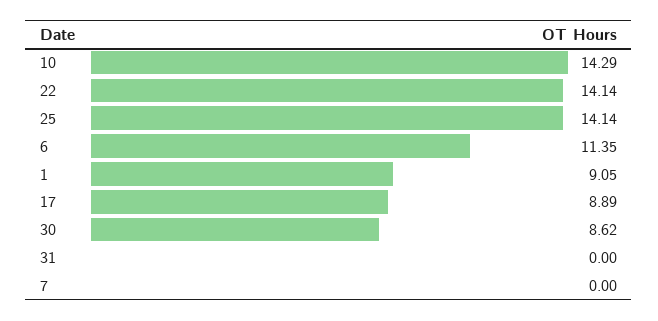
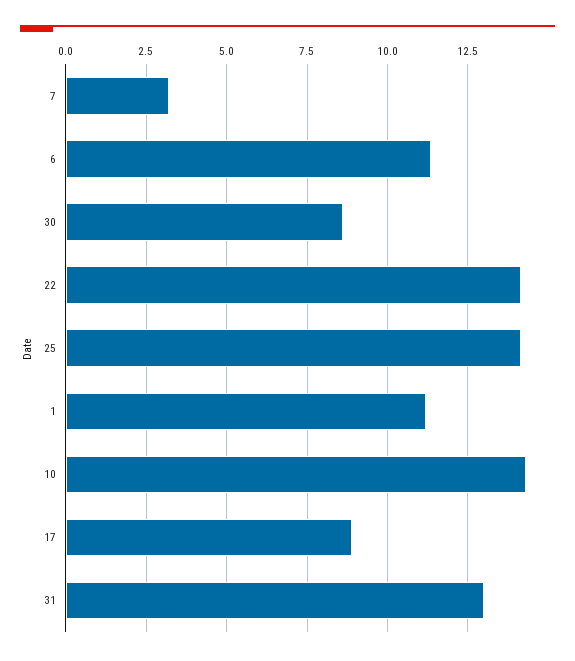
1: 9.05 -> 11.25
31: 0 -> 13
7: 0 -> 3.25

